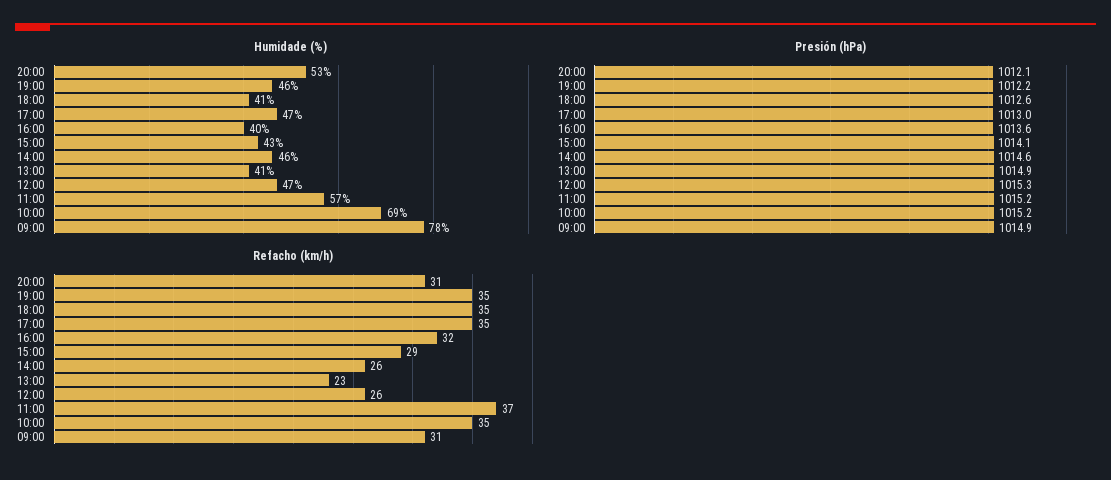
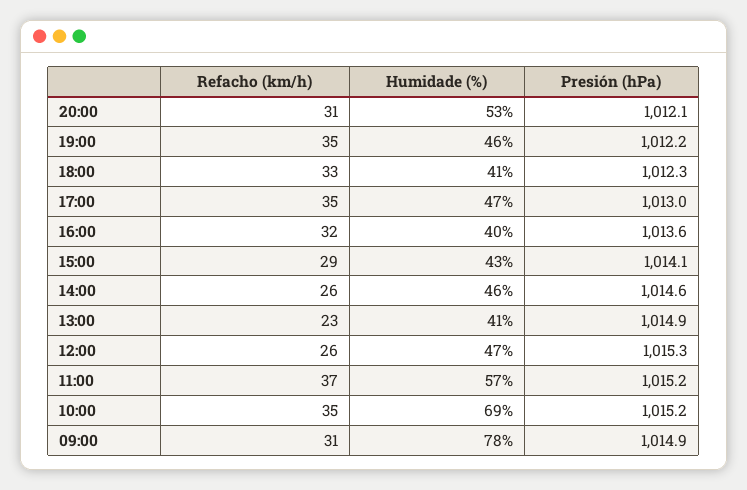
Presión (hPa), 18:00: 1012.6 -> 1012.3
Refacho (km/h), 18:00: 35 -> 33

